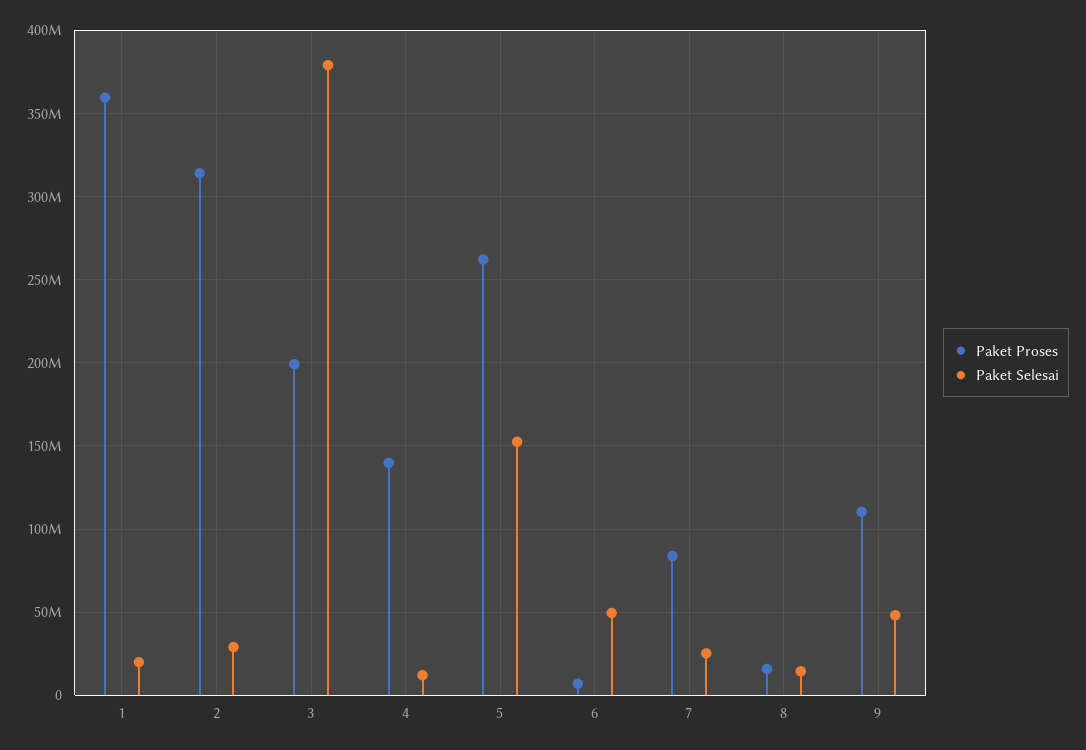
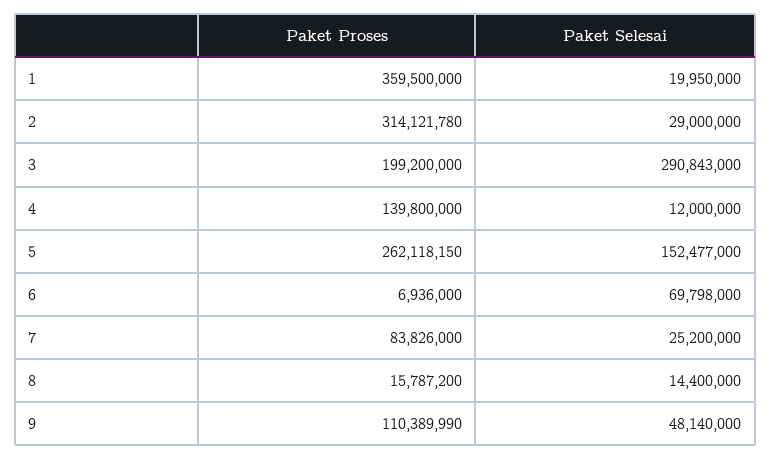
Paket Selesai, 3: 380000000 -> 290843000
Paket Selesai, 6: 50000000 -> 69798000

